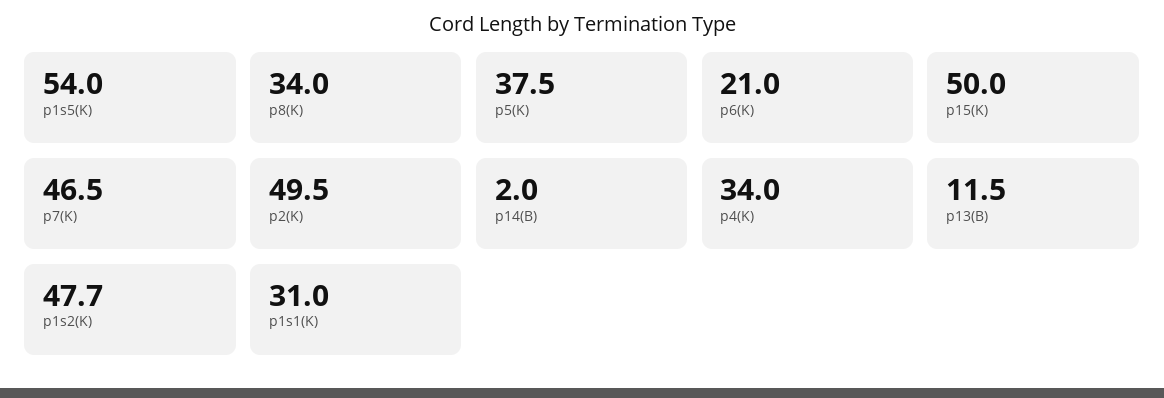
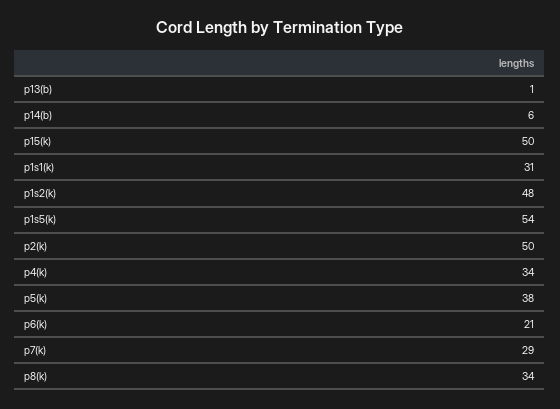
p7(K): 46.5 -> 29
p14(B): 2 -> 6
p13(B): 11.5 -> 1

